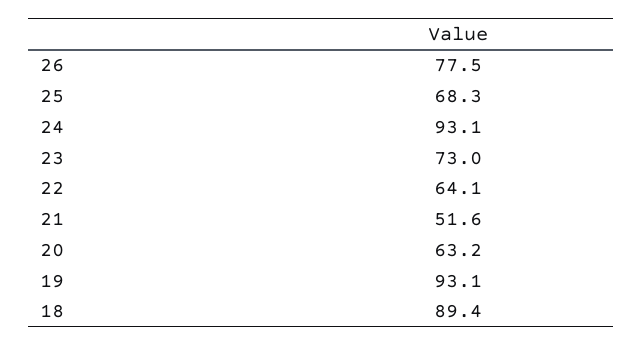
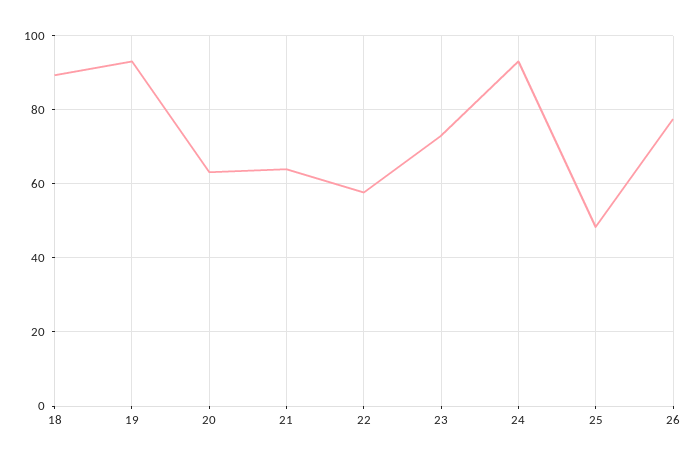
25: 68.3 -> 48
22: 64.1 -> 58
21: 51.6 -> 64

